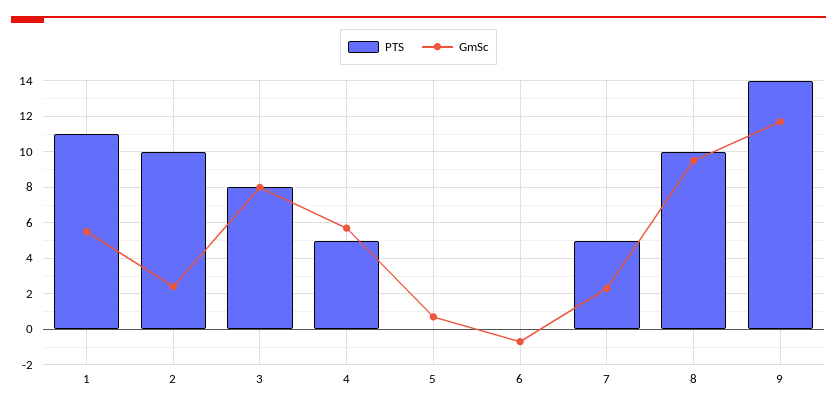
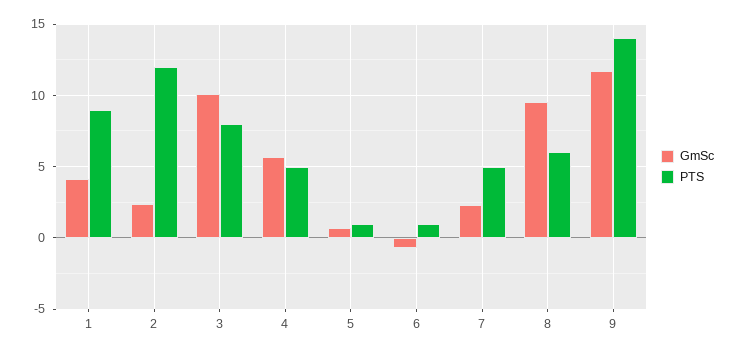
PTS, 1: 11 -> 9
GmSc, 1: 5.5 -> 4
PTS, 2: 10 -> 12
GmSc, 3: 8 -> 10
PTS, 5: 0 -> 1
PTS, 6: 0 -> 1
PTS, 8: 10 -> 6

